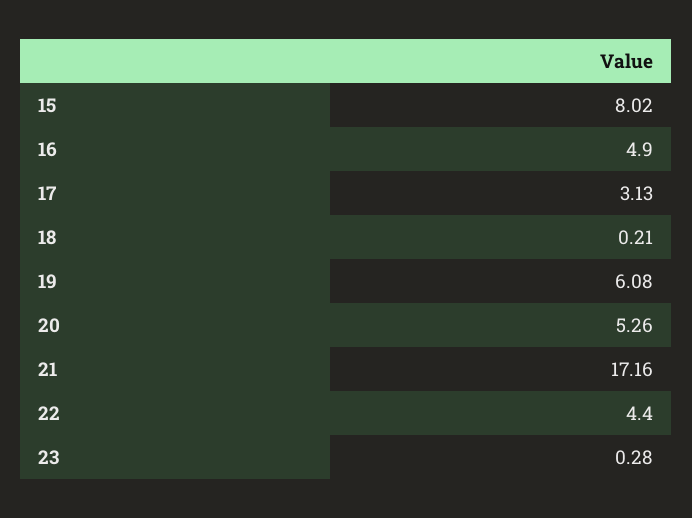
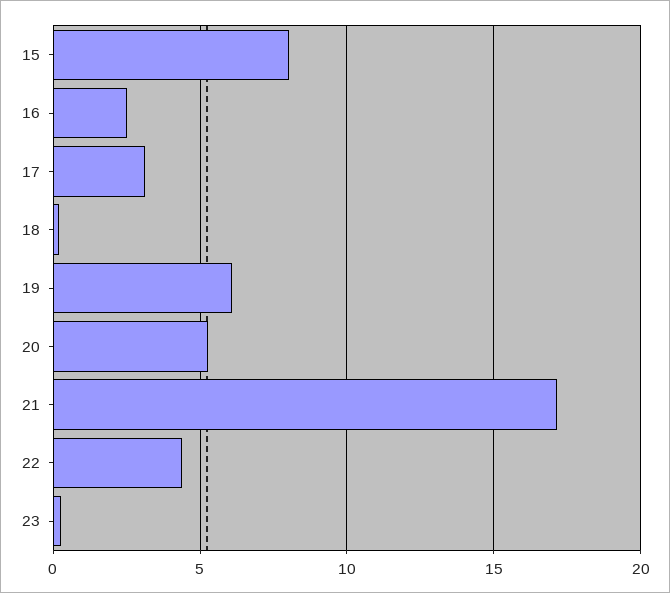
16: 4.9 -> 2.5

